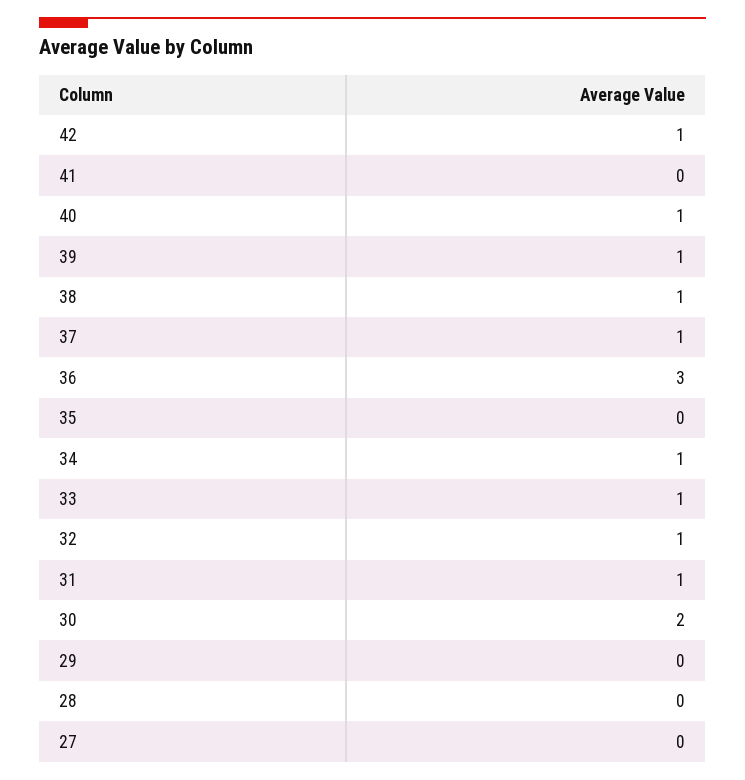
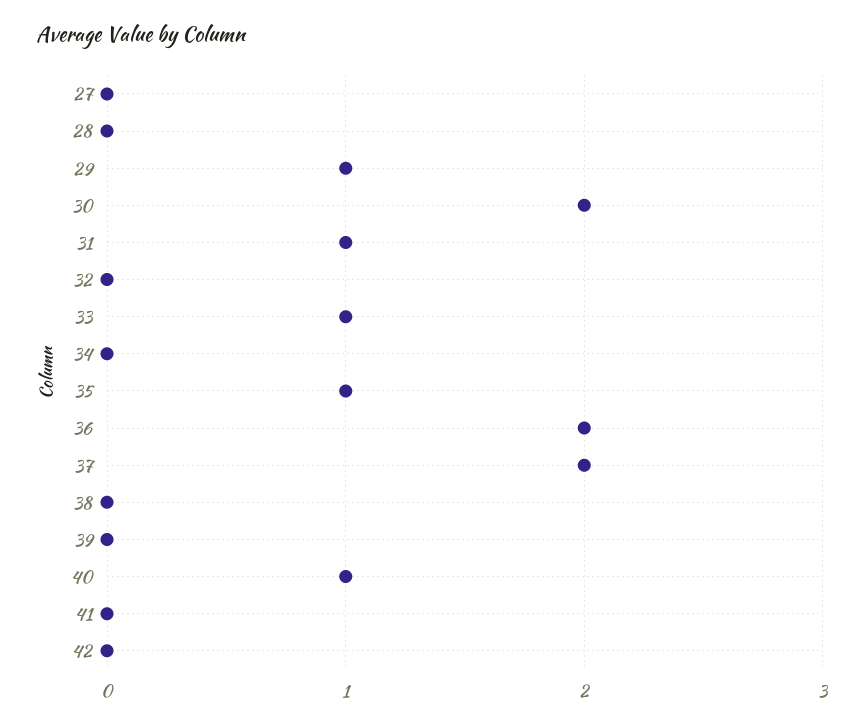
42: 1 -> 0
39: 1 -> 0
38: 1 -> 0
37: 1 -> 2
36: 3 -> 2
35: 0 -> 1
34: 1 -> 0
32: 1 -> 0
29: 0 -> 1

